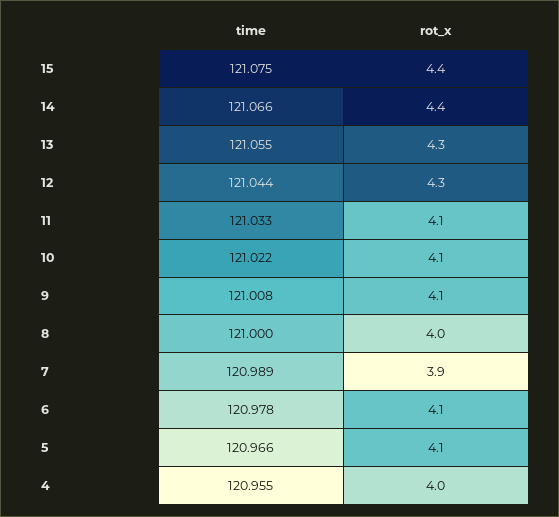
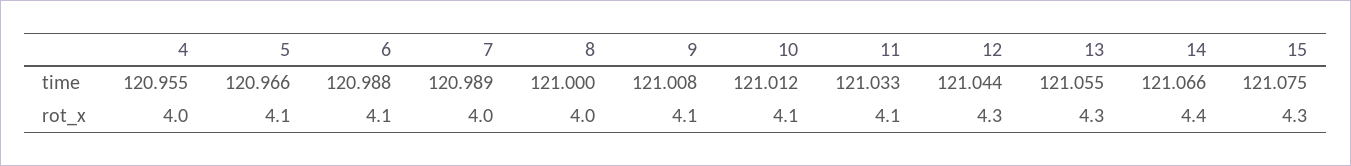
rot_x, 15: 4.4 -> 4.3
time, 10: 121.022 -> 121.012
rot_x, 7: 3.9 -> 4
time, 6: 120.978 -> 120.988

